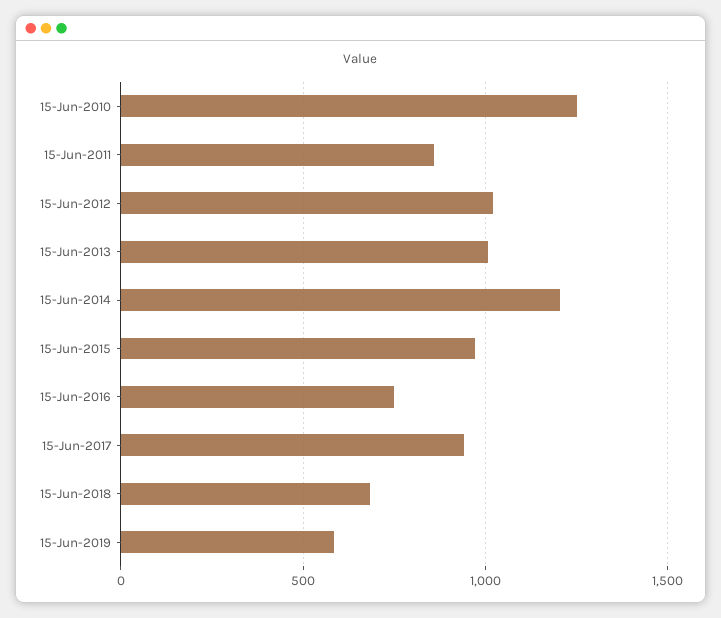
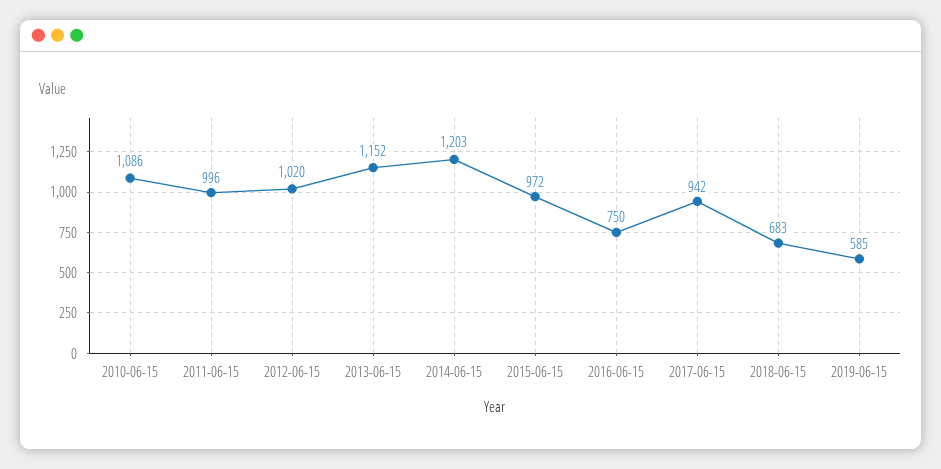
15-Jun-2010: 1250 -> 1086
15-Jun-2011: 850 -> 996
15-Jun-2013: 1000 -> 1152

